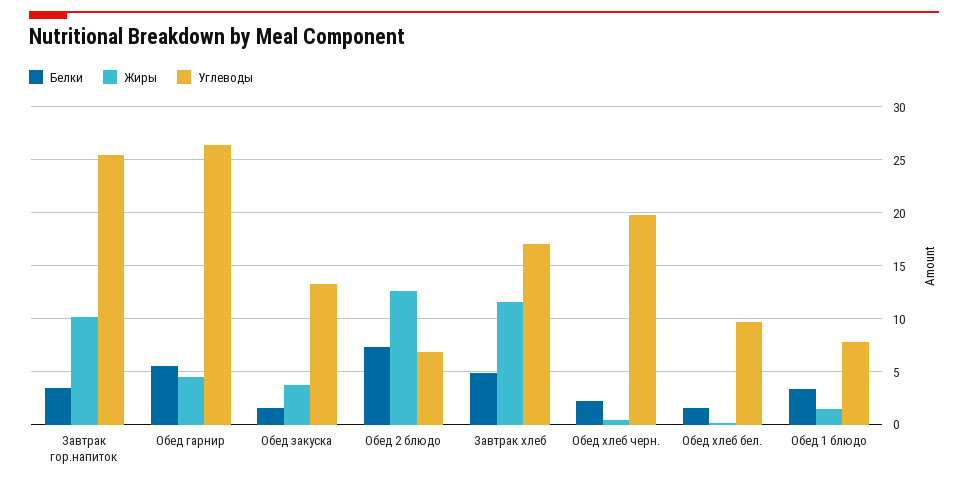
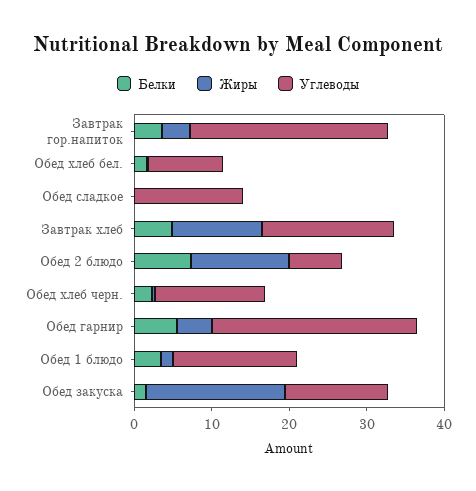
Жиры, Завтрак гор.напиток: 10 -> 4
Жиры, Обед закуска: 4 -> 18
Углеводы, Обед хлеб черн.: 20 -> 14
Углеводы, Обед 1 блюдо: 8 -> 16
Белки, Обед сладкое: none -> 0
Жиры, Обед сладкое: none -> 0
Углеводы, Обед сладкое: none -> 14

